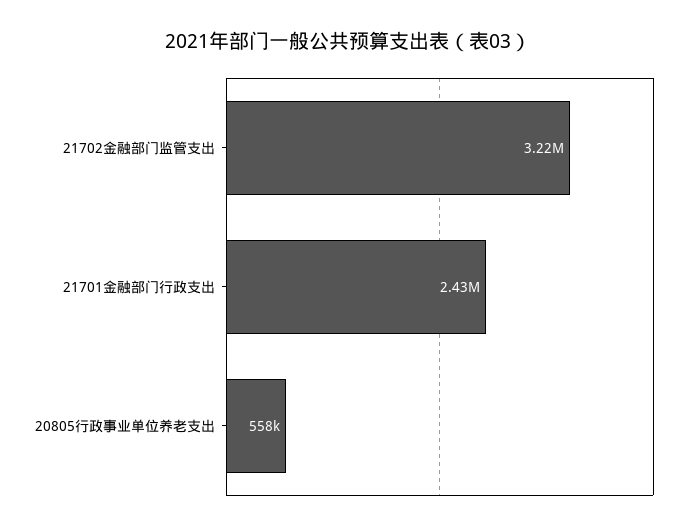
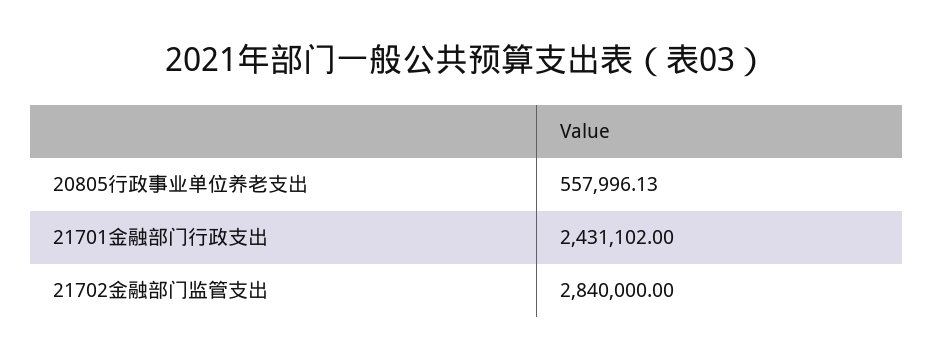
21702金融部门监管支出: 3220000 -> 2840000

